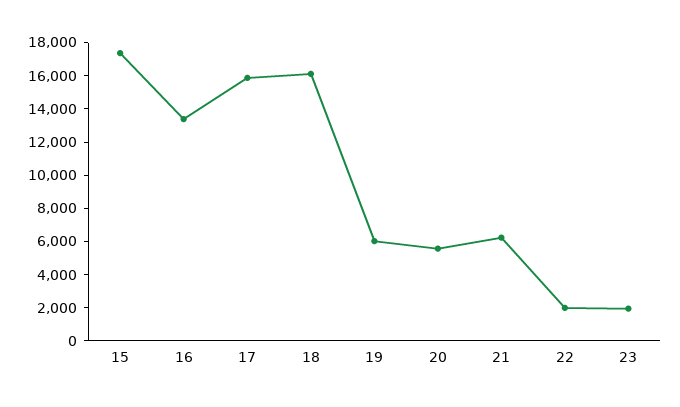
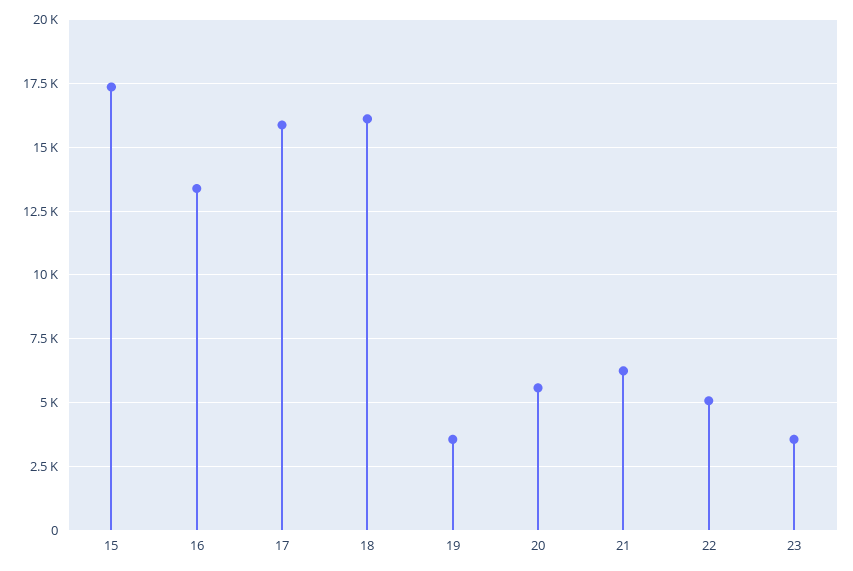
19: 6000 -> 3500
22: 2000 -> 5000
23: 2000 -> 3500

